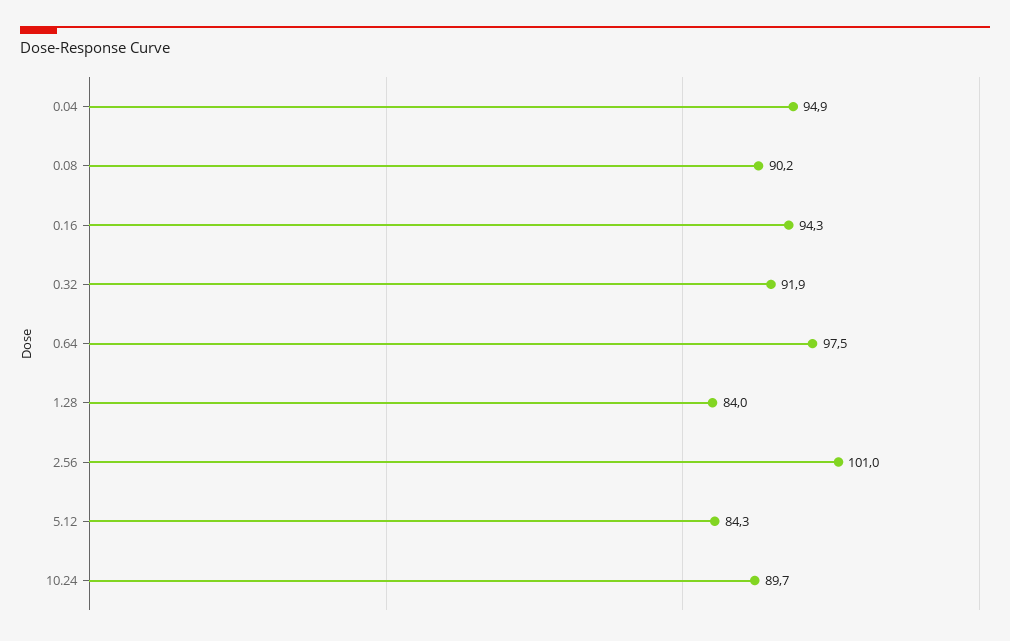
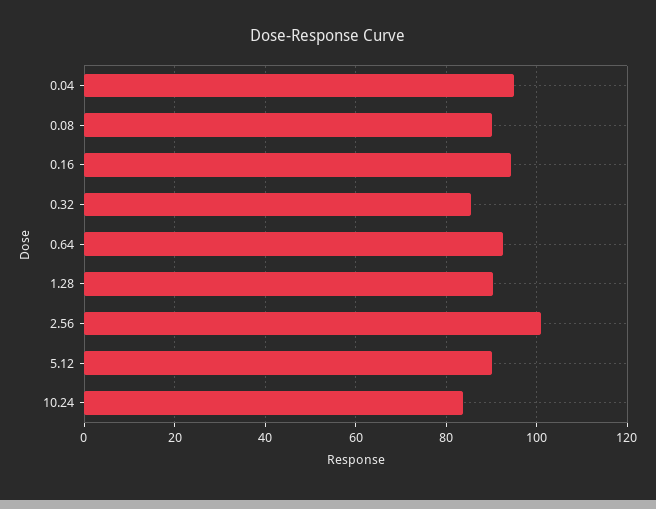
0.32: 91.9 -> 86
0.64: 97.5 -> 92
1.28: 84 -> 90
5.12: 84.3 -> 90
10.24: 89.7 -> 84

